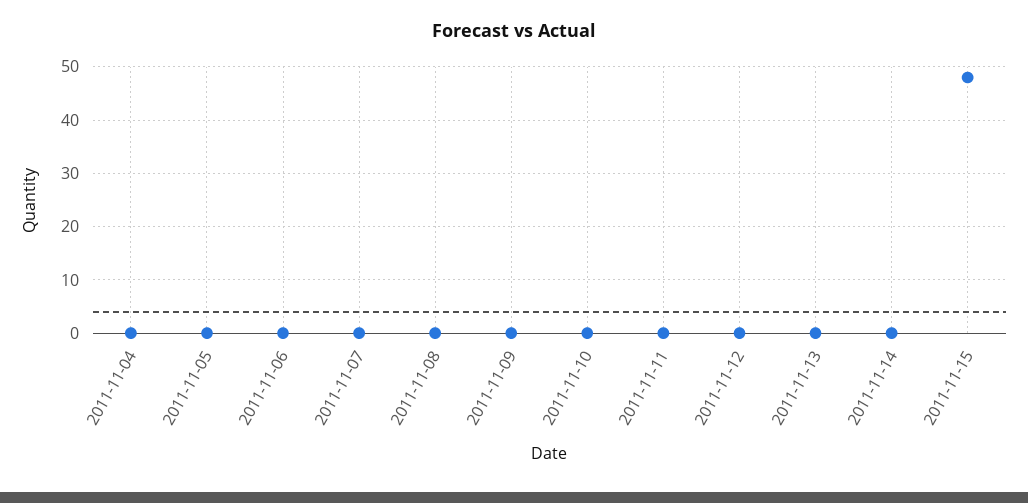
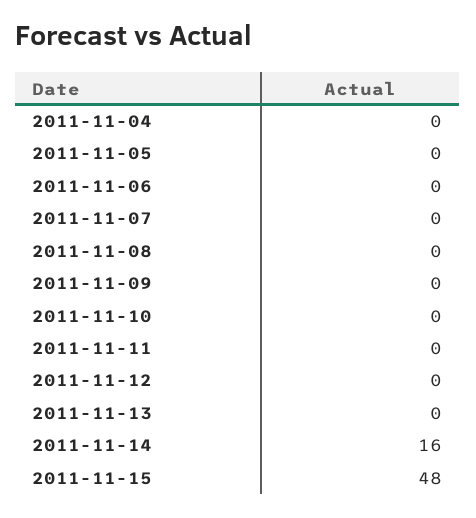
2011-11-14: 0 -> 16

